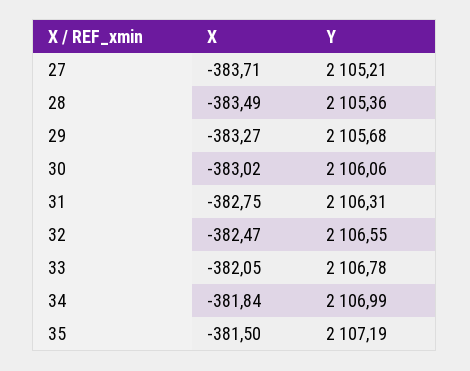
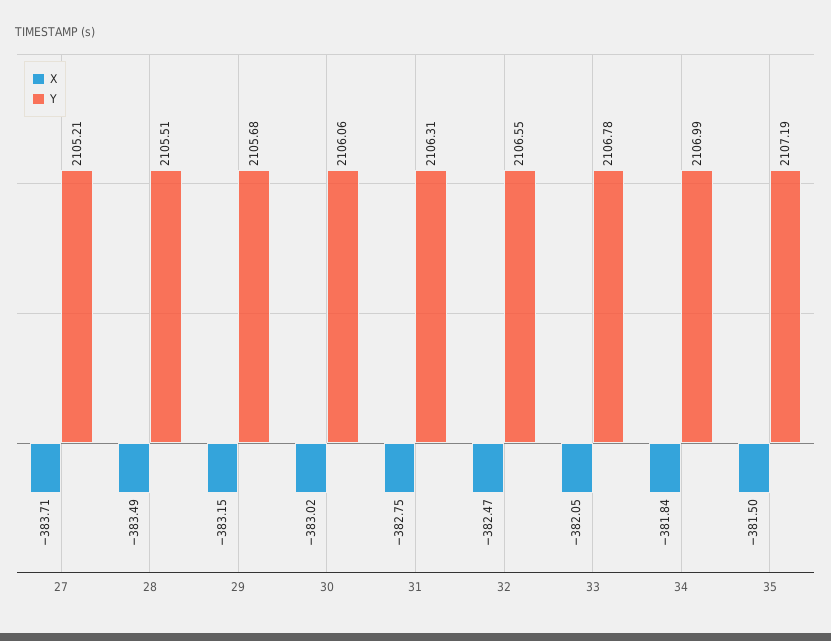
Y, 28: 2105.36 -> 2105.51
X, 29: -383.27 -> -383.15

